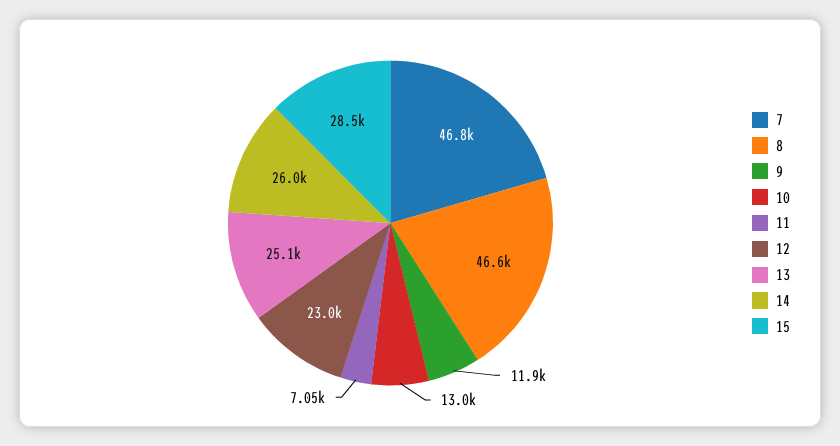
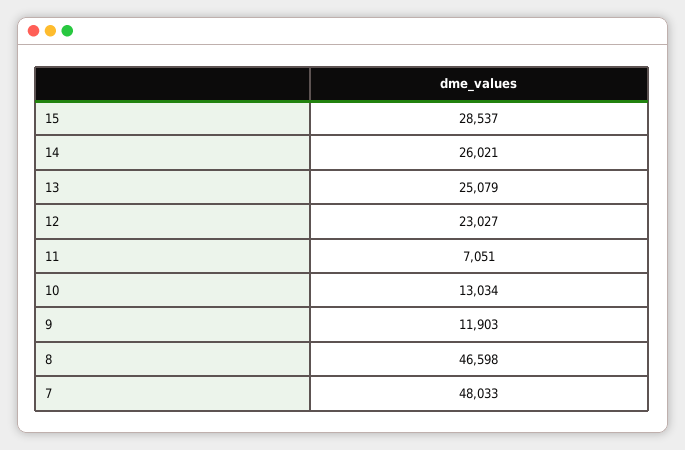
7: 46800 -> 48033

